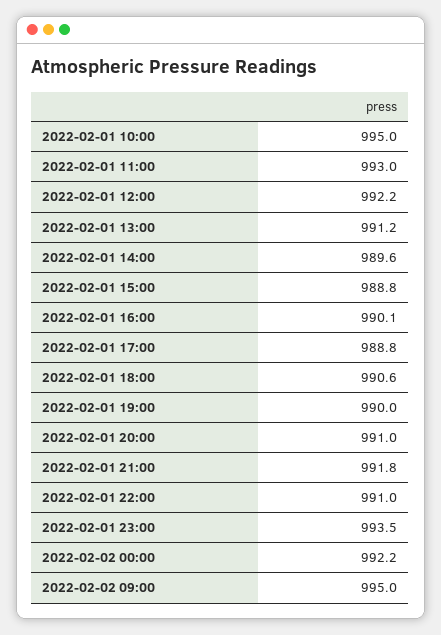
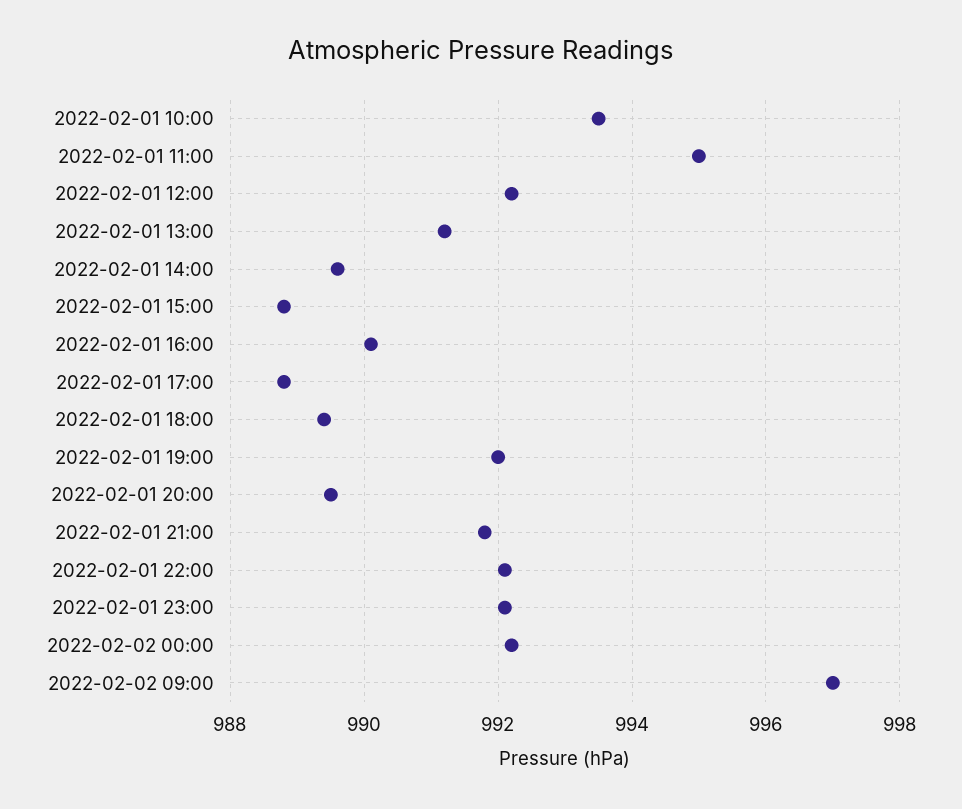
2022-02-01 10:00: 995 -> 993.5
2022-02-01 11:00: 993 -> 995
2022-02-01 18:00: 990.6 -> 989.5
2022-02-01 19:00: 990 -> 992
2022-02-01 20:00: 991 -> 989.5
2022-02-01 22:00: 991 -> 992
2022-02-01 23:00: 993.5 -> 992
2022-02-02 09:00: 995 -> 997

